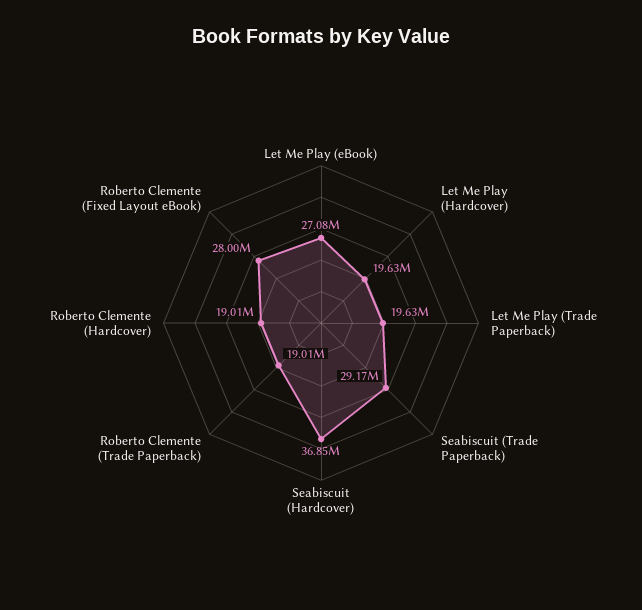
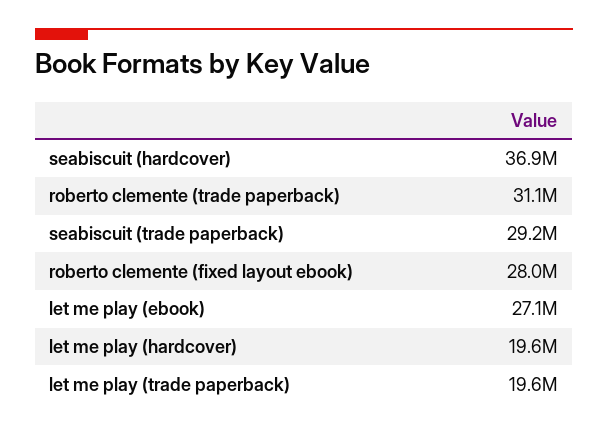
Roberto Clemente (Trade Paperback): 19010000 -> 31100000
Roberto Clemente (Hardcover): 19010000 -> none

